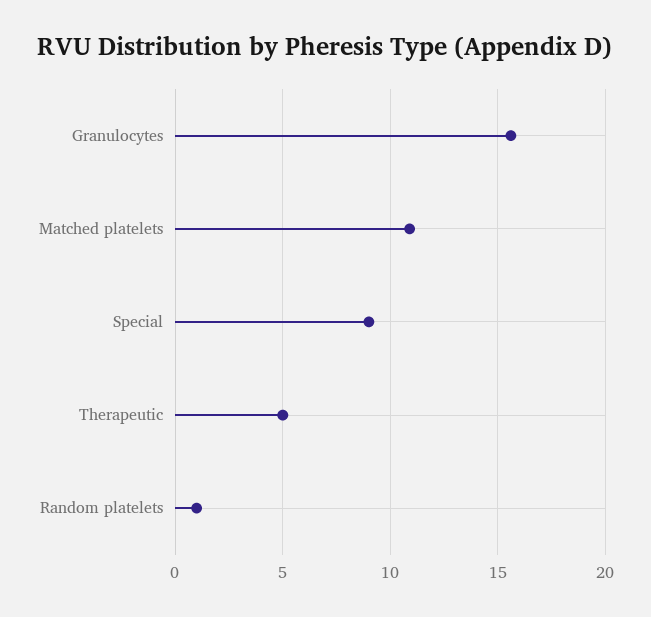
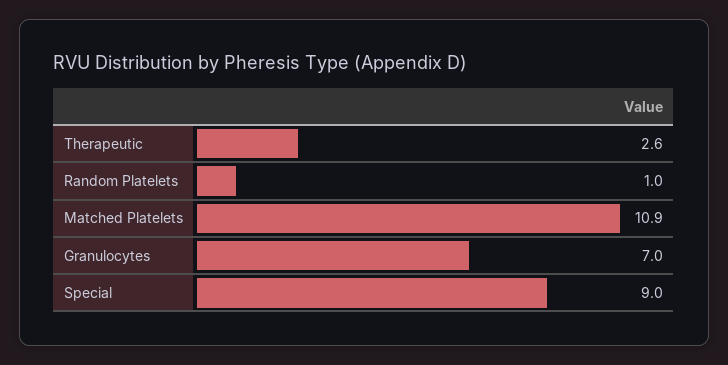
Granulocytes: 15.5 -> 7
Therapeutic: 5 -> 2.6

